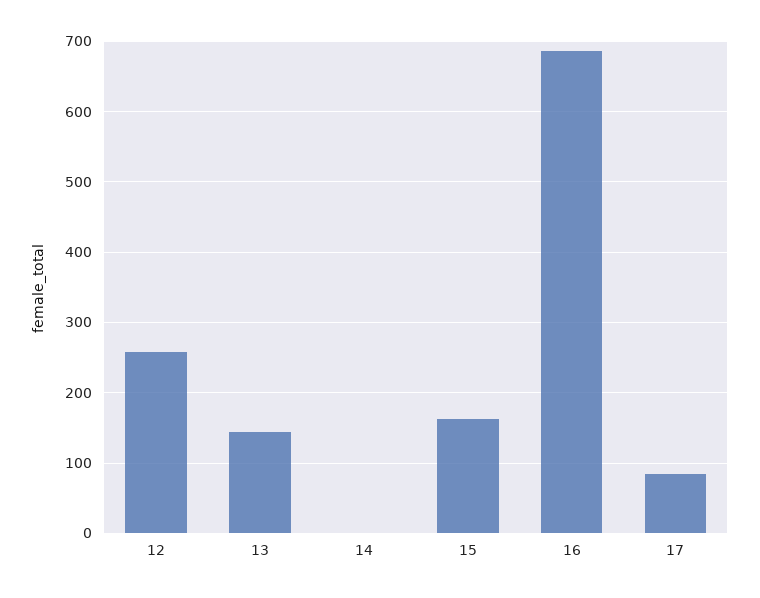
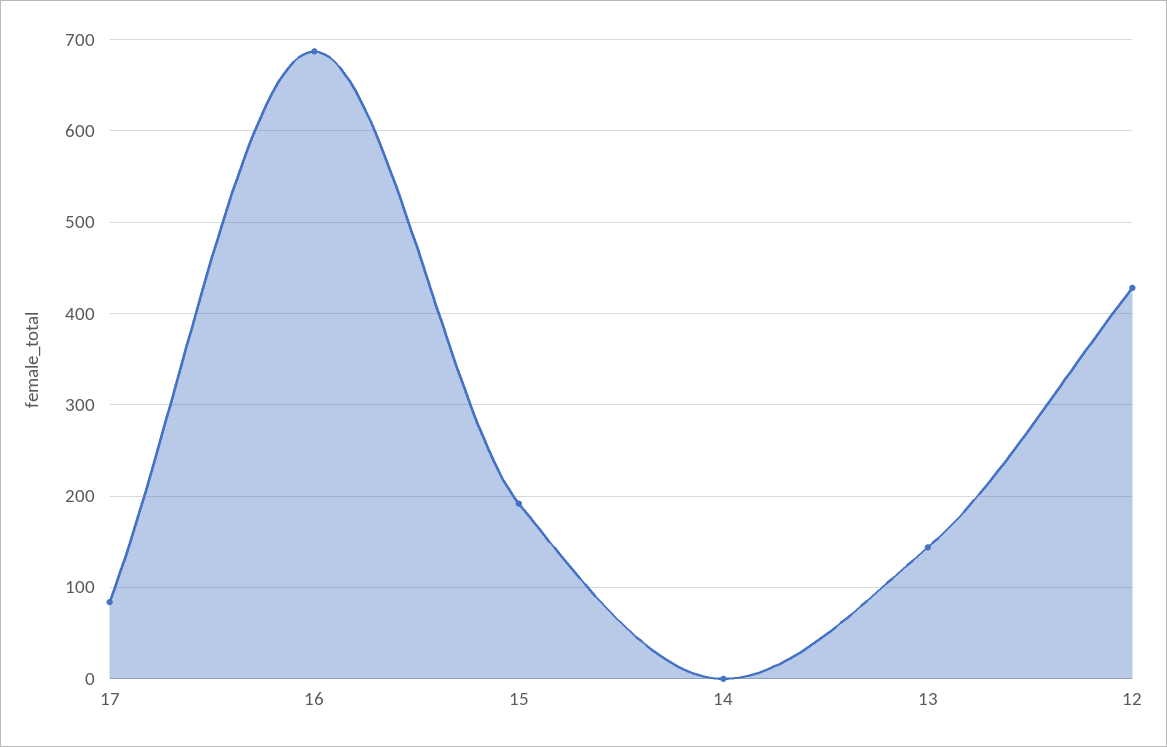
12: 260 -> 430
15: 160 -> 190

